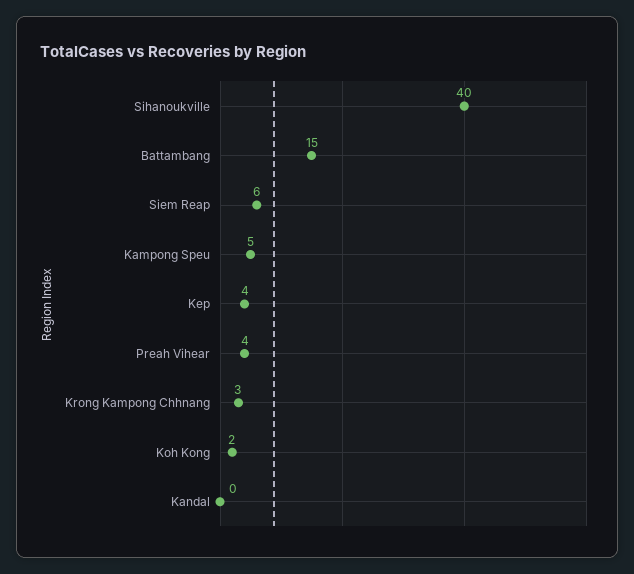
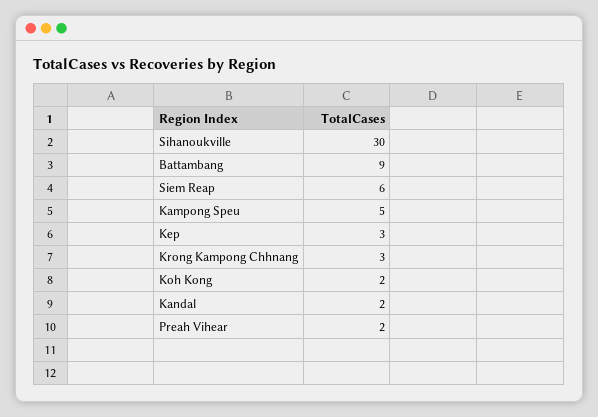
Sihanoukville: 40 -> 30
Battambang: 15 -> 9
Kep: 4 -> 3
Preah Vihear: 4 -> 2
Kandal: 0 -> 2

